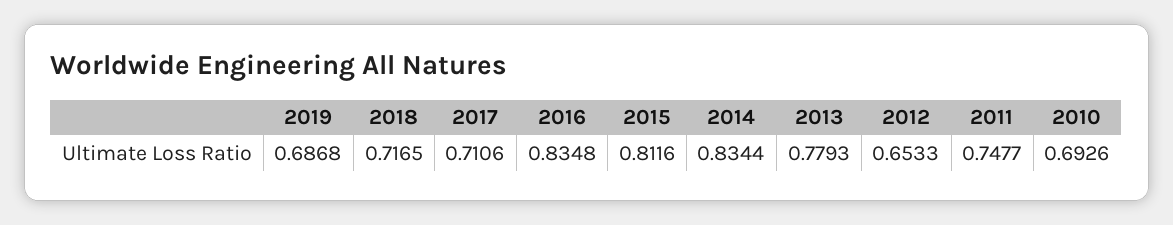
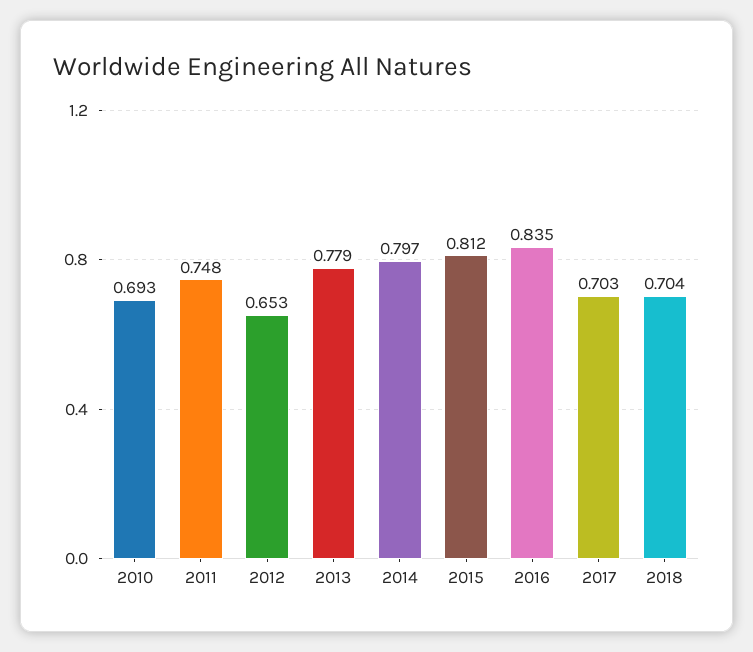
2019: 0.6868 -> none
2018: 0.7165 -> 0.704
2017: 0.7106 -> 0.703
2014: 0.8344 -> 0.797

